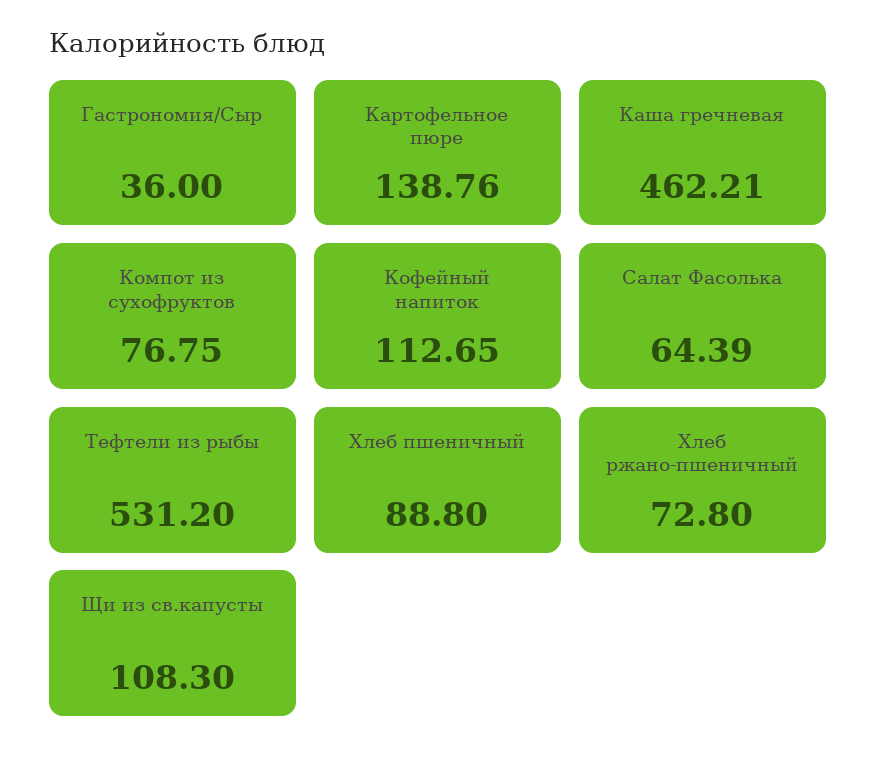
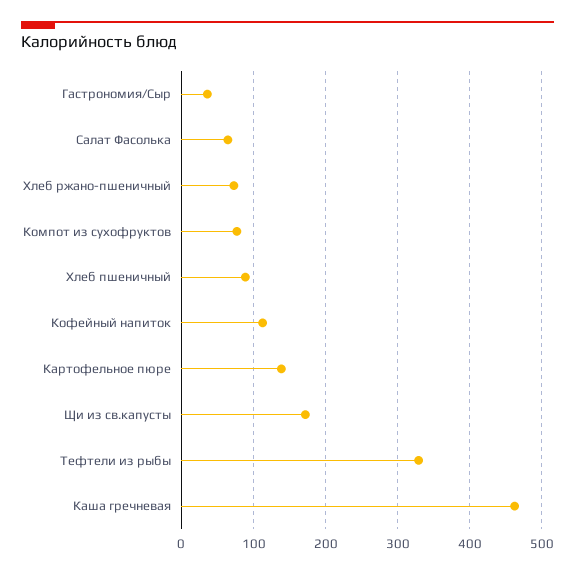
Тефтели из рыбы: 531.2 -> 330
Щи из св.капусты: 108.3 -> 170

